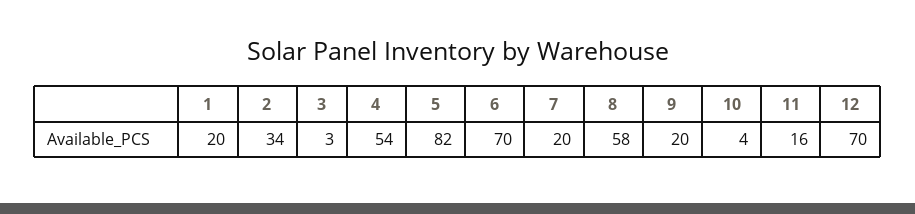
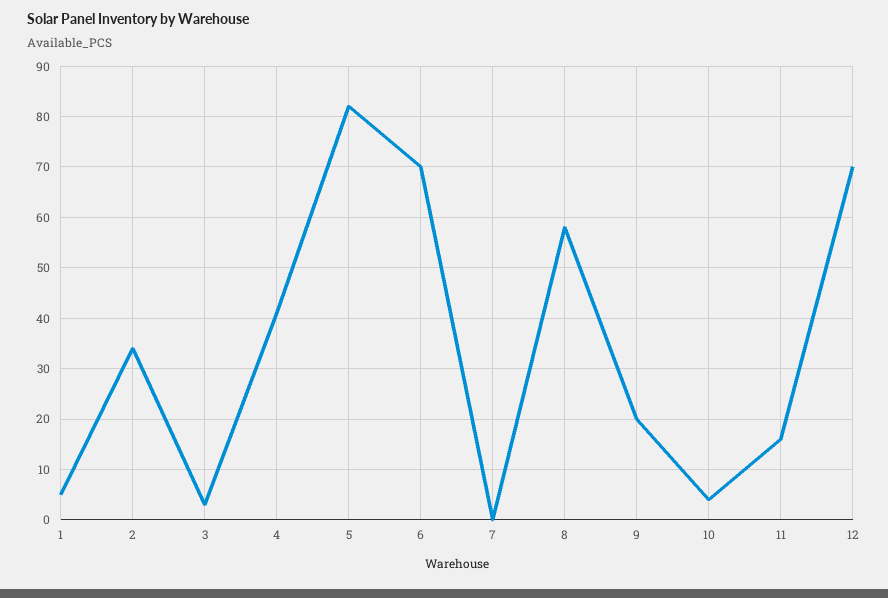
1: 20 -> 5
4: 54 -> 40
7: 20 -> 0

